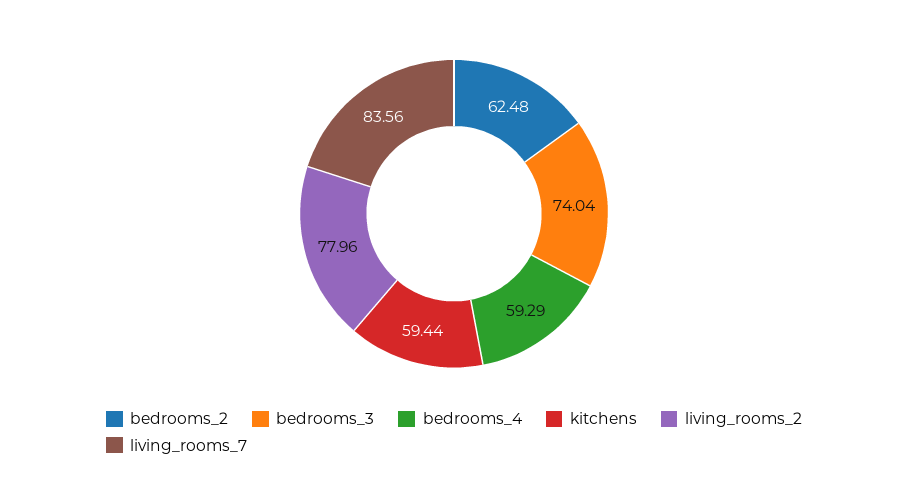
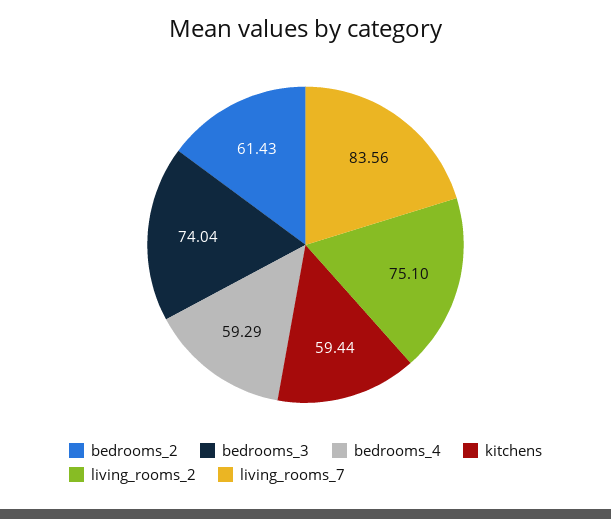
bedrooms_2: 62.48 -> 61.43
living_rooms_2: 77.96 -> 75.1

